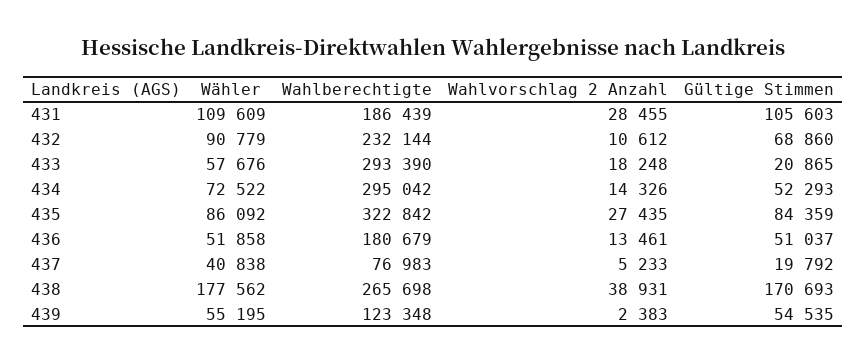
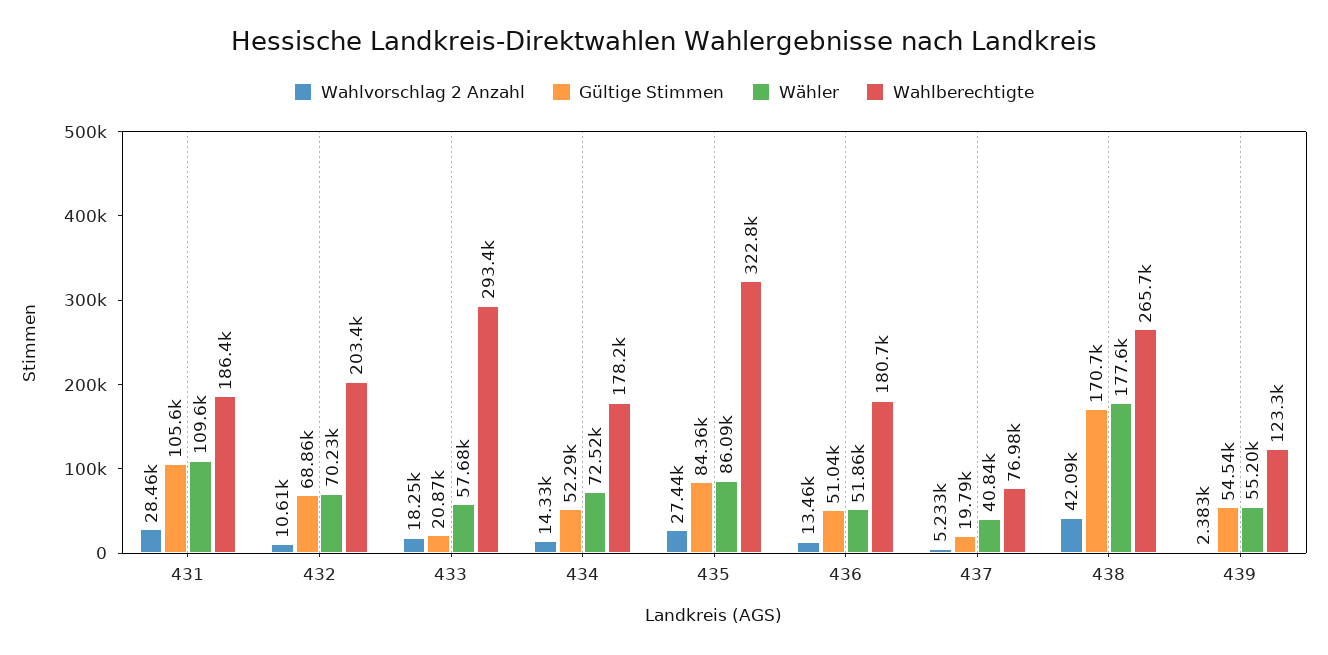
Wähler, 432: 90779 -> 70230
Wahlberechtigte, 432: 232144 -> 203400
Wahlberechtigte, 434: 295042 -> 178200
Wahlvorschlag 2 Anzahl, 438: 38931 -> 42090

